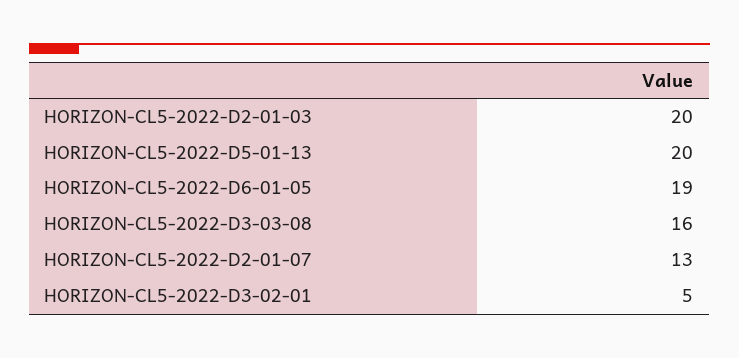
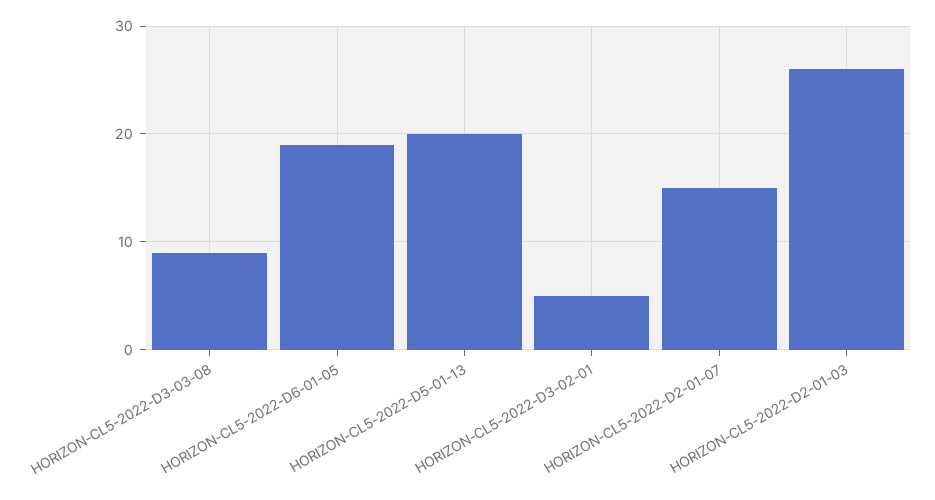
HORIZON-CL5-2022-D2-01-03: 20 -> 26
HORIZON-CL5-2022-D3-03-08: 16 -> 9
HORIZON-CL5-2022-D2-01-07: 13 -> 15

